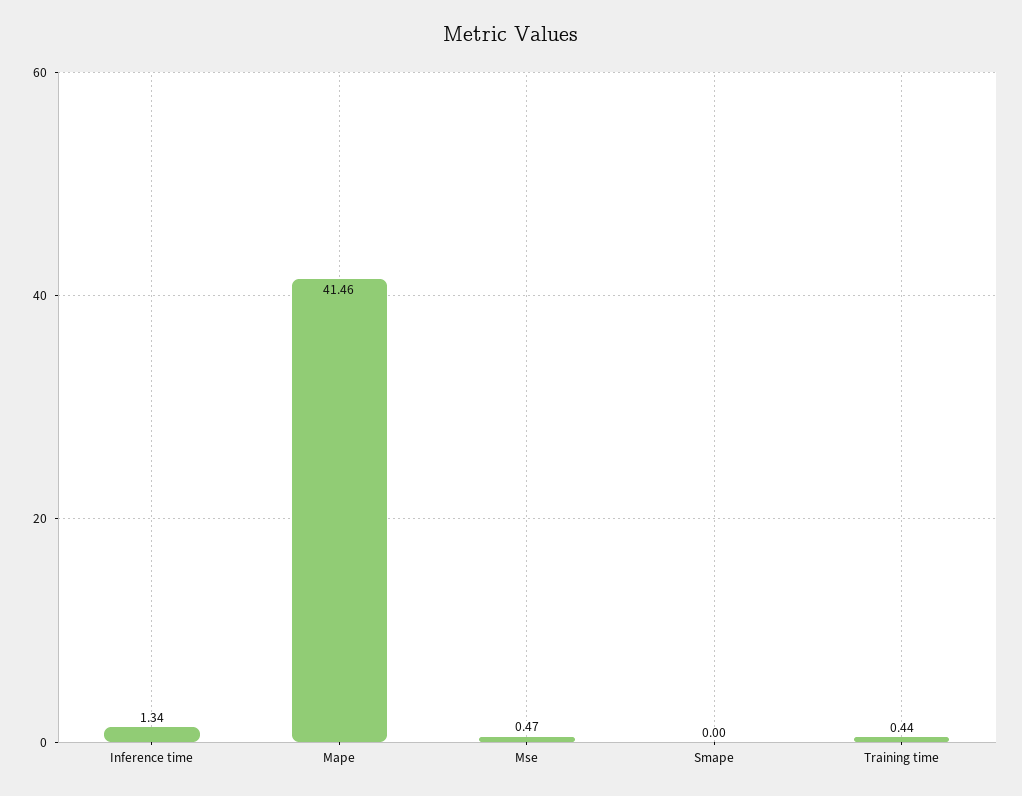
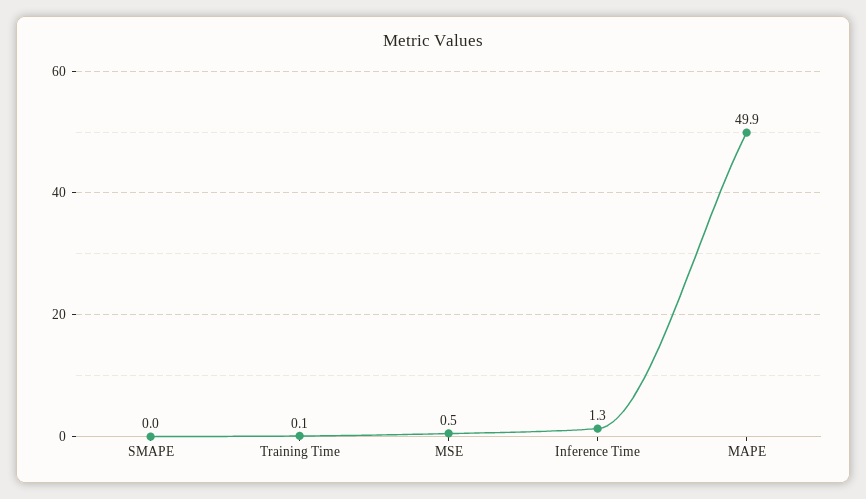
Mape: 41.46 -> 49.9
Training time: 0.44 -> 0.1

